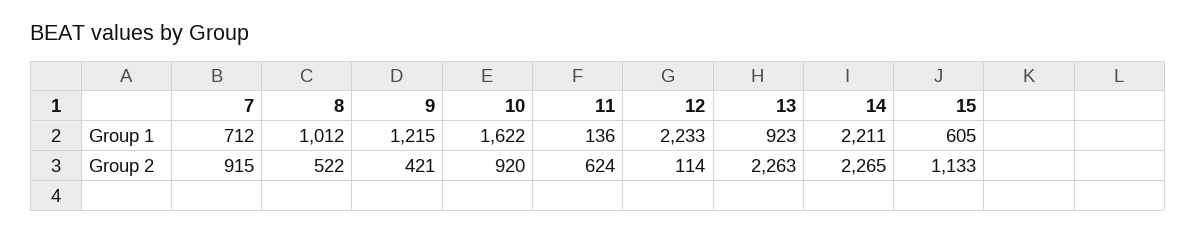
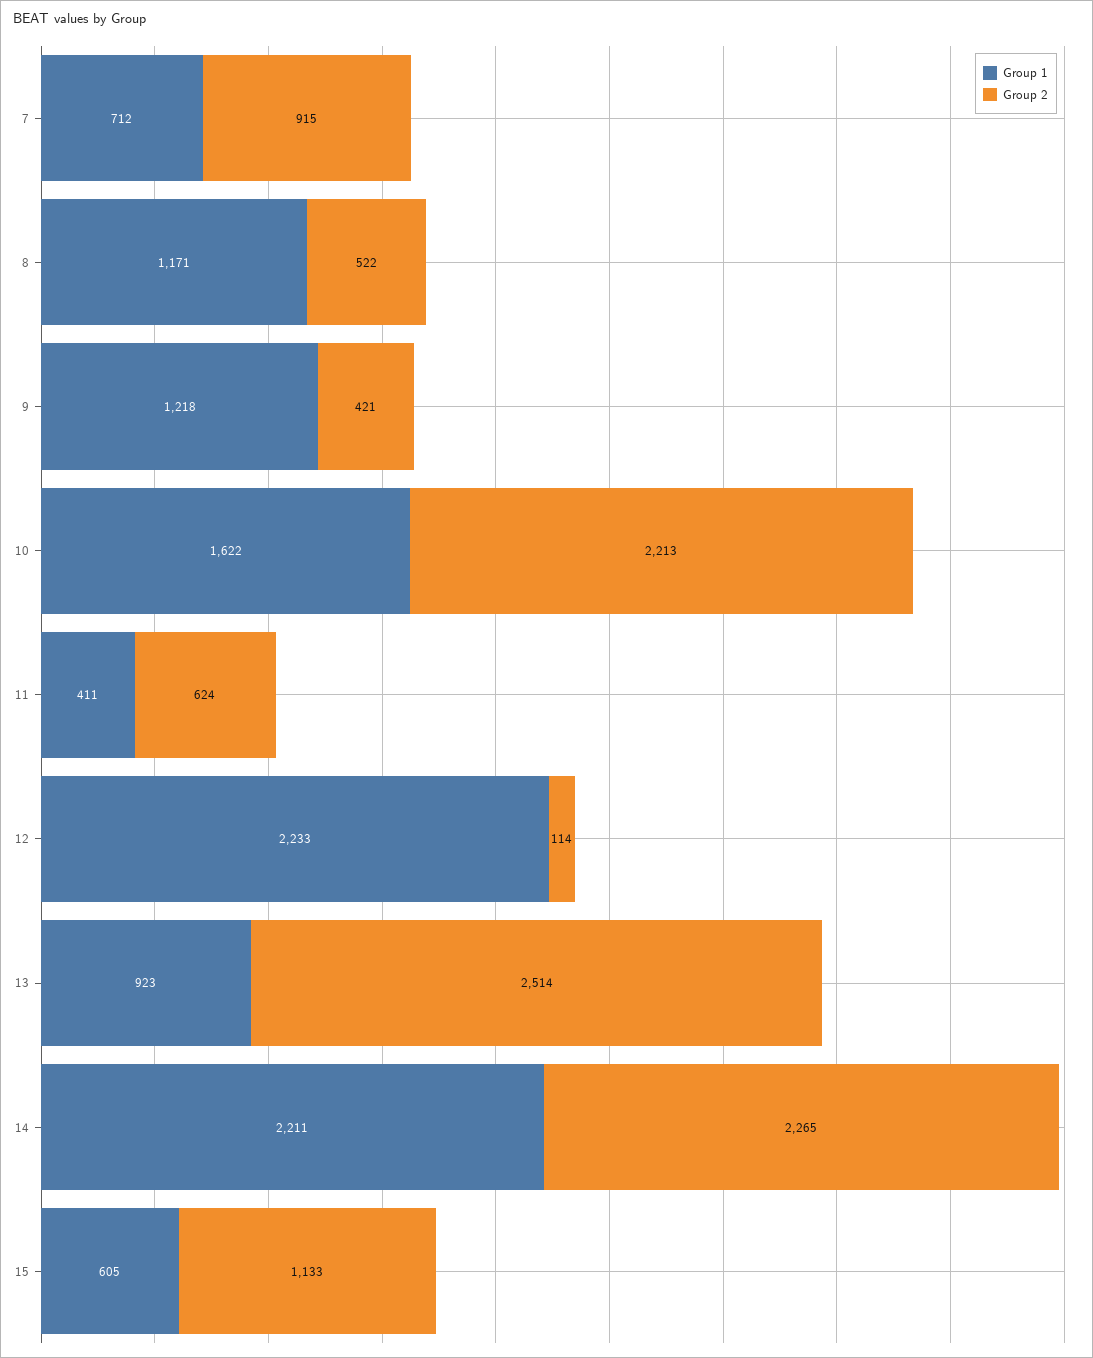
Group 1, 8: 1012 -> 1171
Group 1, 9: 1215 -> 1218
Group 1, 11: 136 -> 411
Group 2, 10: 920 -> 2213
Group 2, 13: 2263 -> 2514

